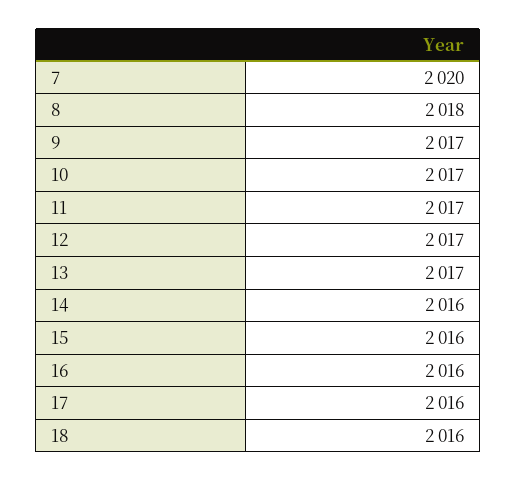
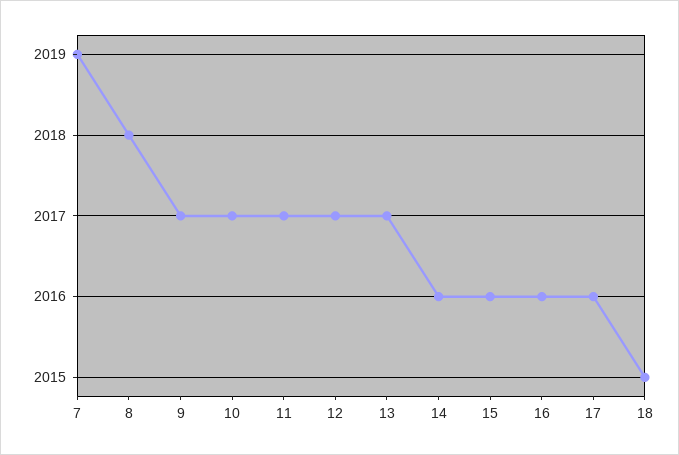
7: 2020 -> 2019
18: 2016 -> 2015

